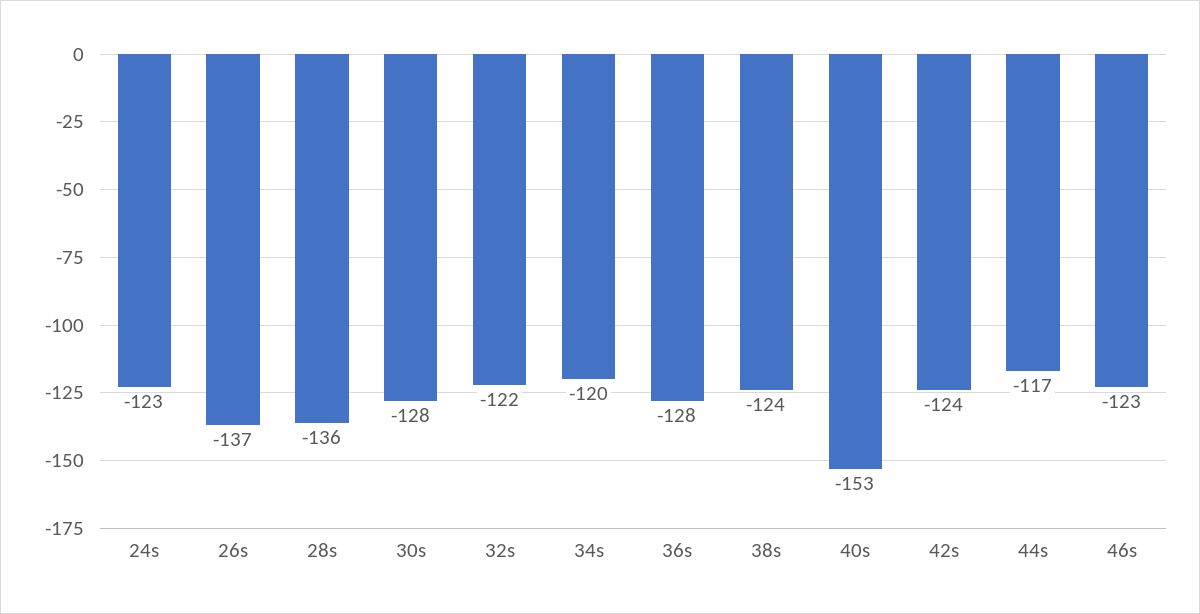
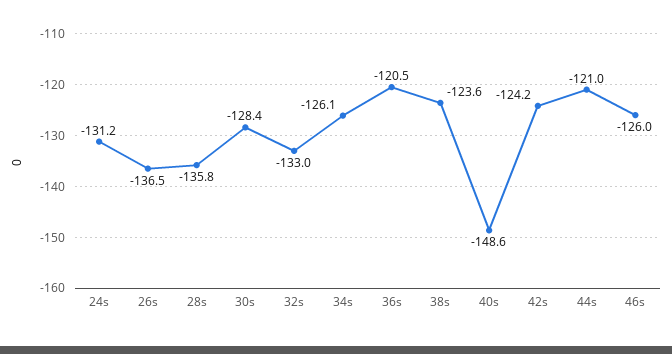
24s: -123 -> -131.2
32s: -122 -> -133
34s: -120 -> -126.1
36s: -128 -> -120.5
40s: -153 -> -148.6
44s: -117 -> -121
46s: -123 -> -126

